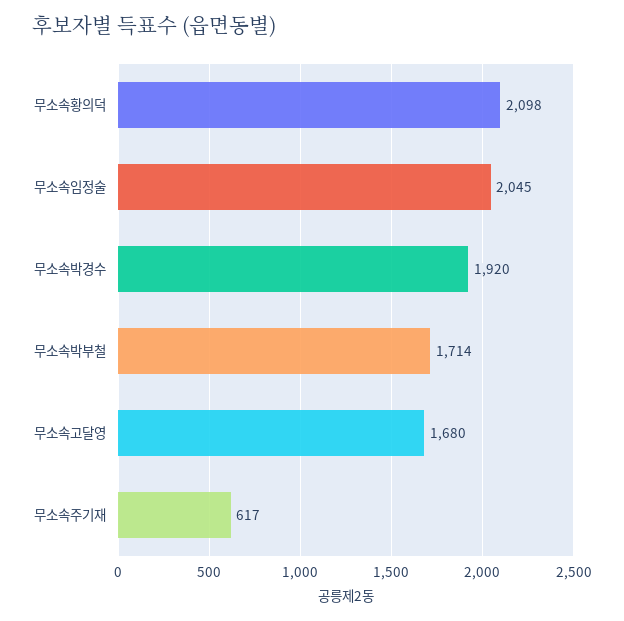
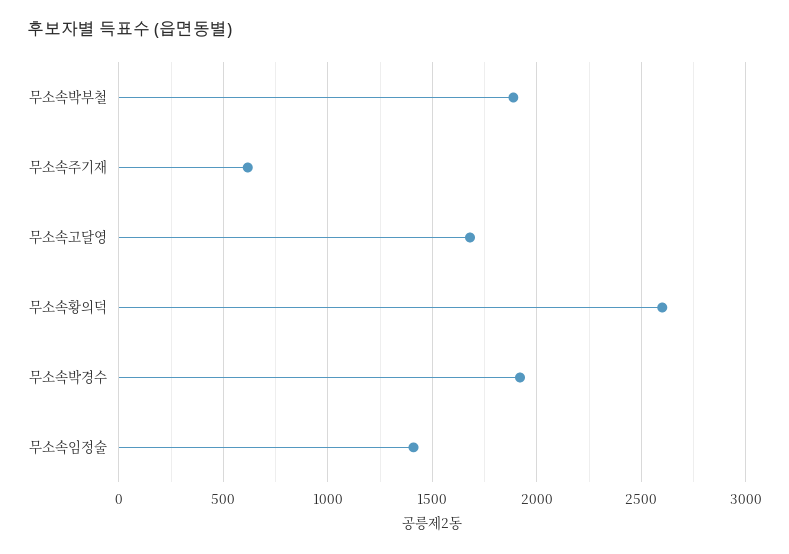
무소속황의덕: 2098 -> 2600
무소속임정술: 2045 -> 1400
무소속박부철: 1714 -> 1900

